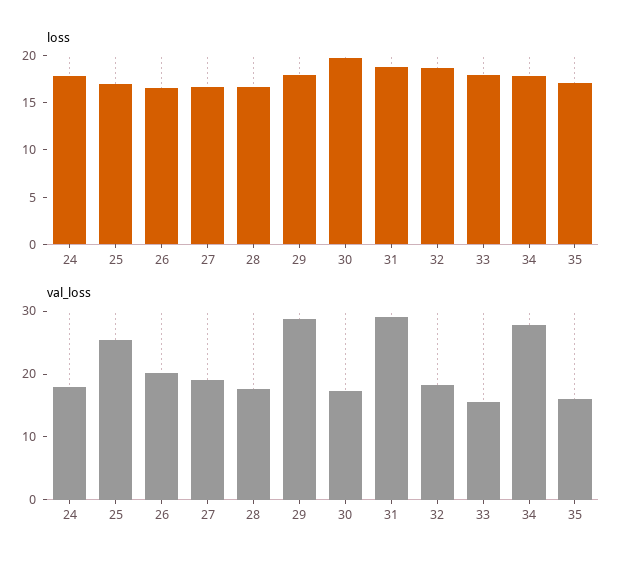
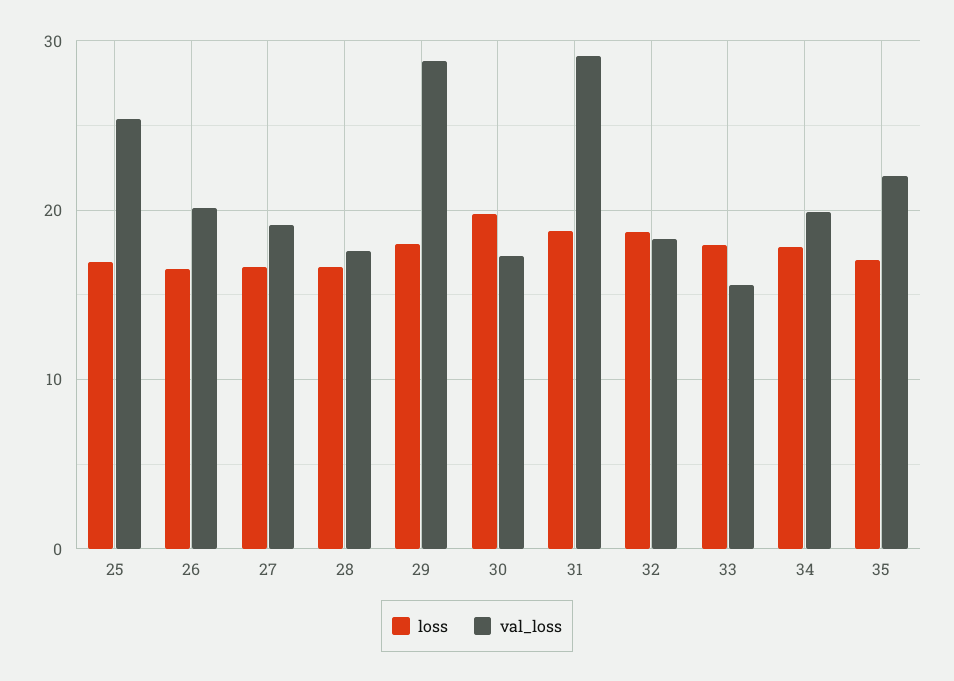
loss, 24: 18 -> none
val_loss, 24: 18 -> none
val_loss, 34: 28 -> 20
val_loss, 35: 16 -> 22

